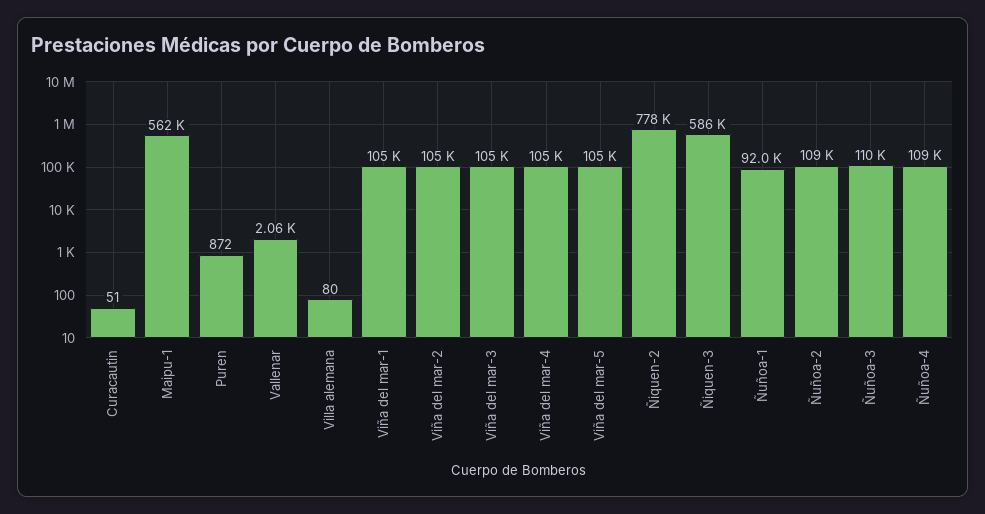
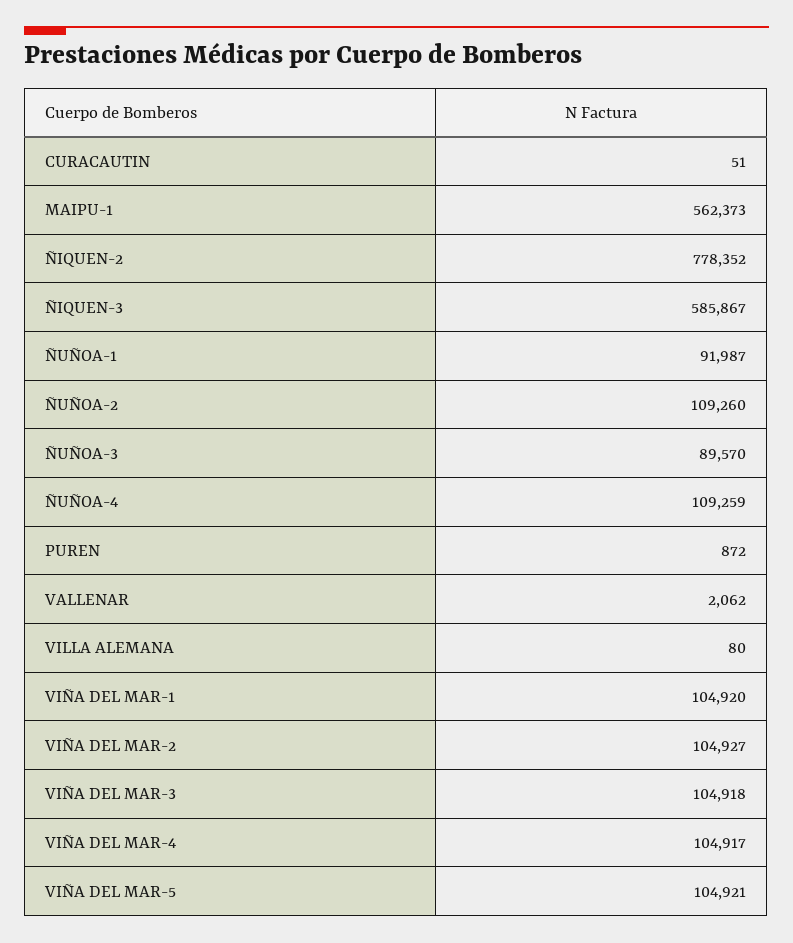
Ñuñoa-3: 110000 -> 89570

